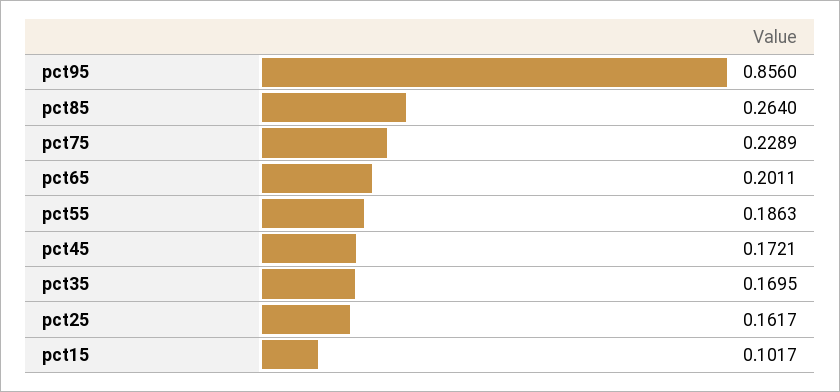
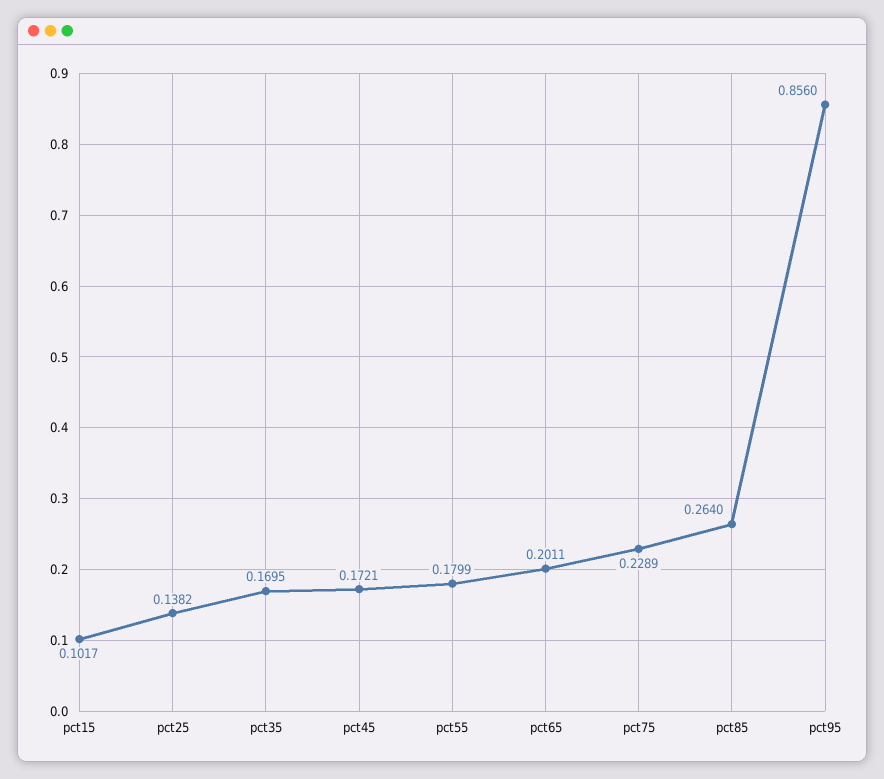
pct55: 0.1863 -> 0.1799
pct25: 0.1617 -> 0.1382

